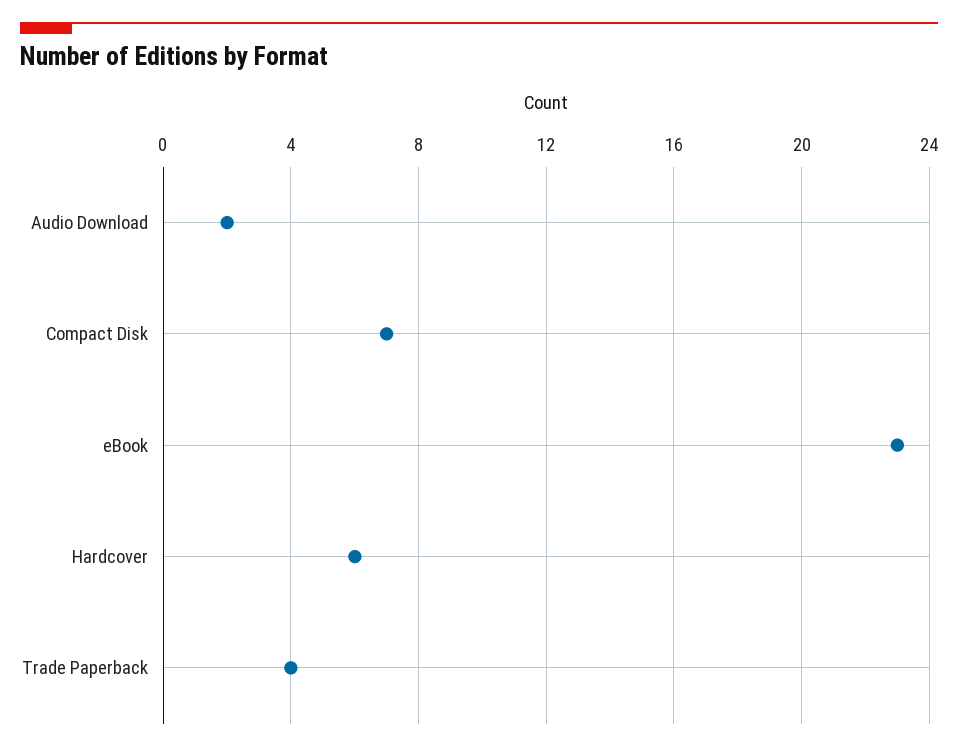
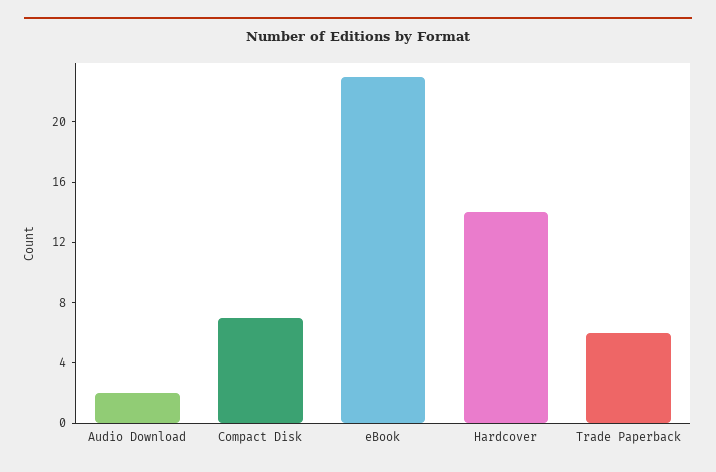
Hardcover: 6 -> 14
Trade Paperback: 4 -> 6

